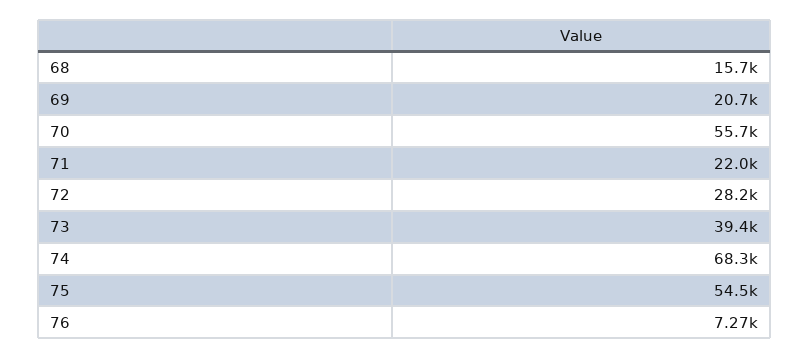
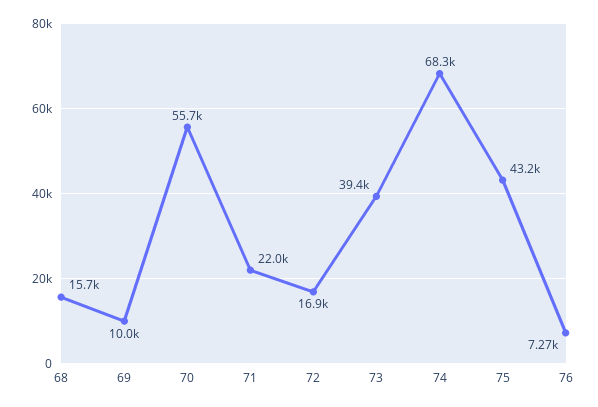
69: 20700 -> 10000
72: 28200 -> 16900
75: 54500 -> 43200

